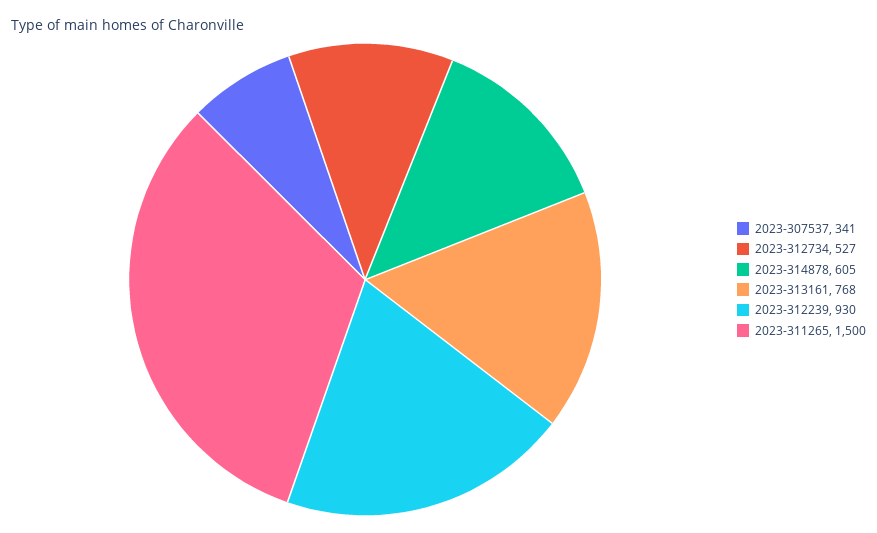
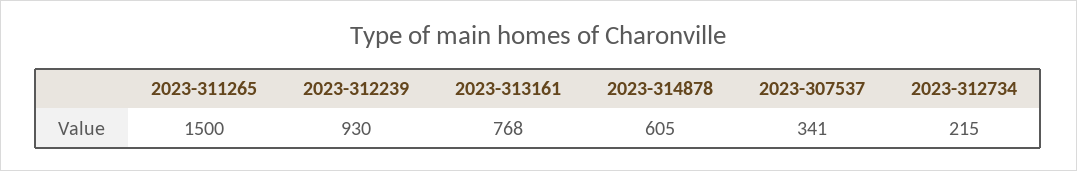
2023-312734: 527 -> 215

